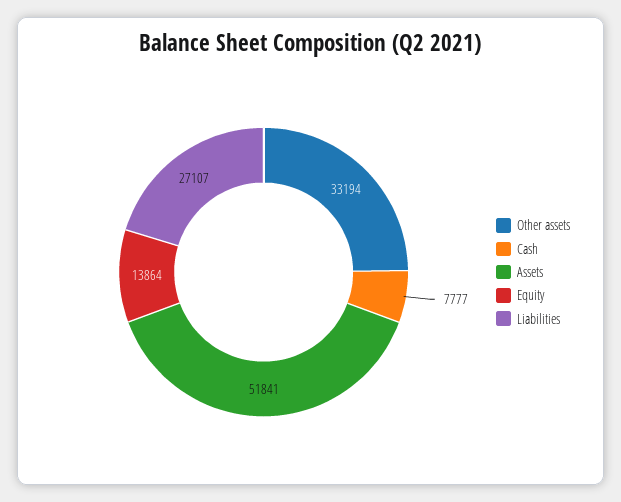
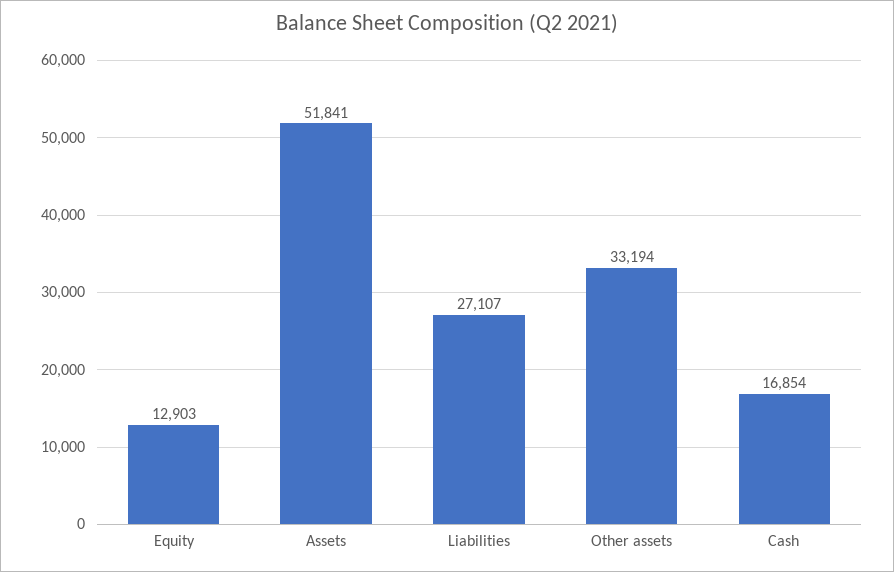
Cash: 7777 -> 16854
Equity: 13864 -> 12903

